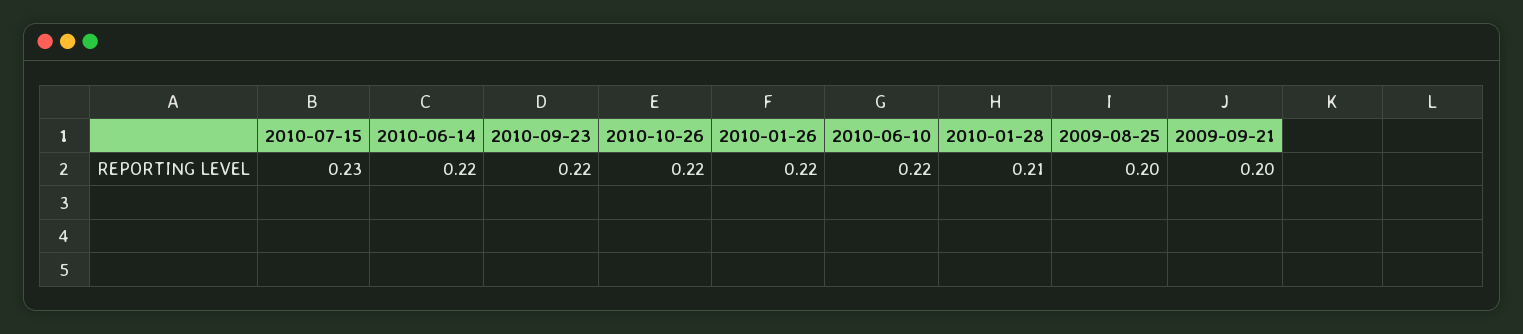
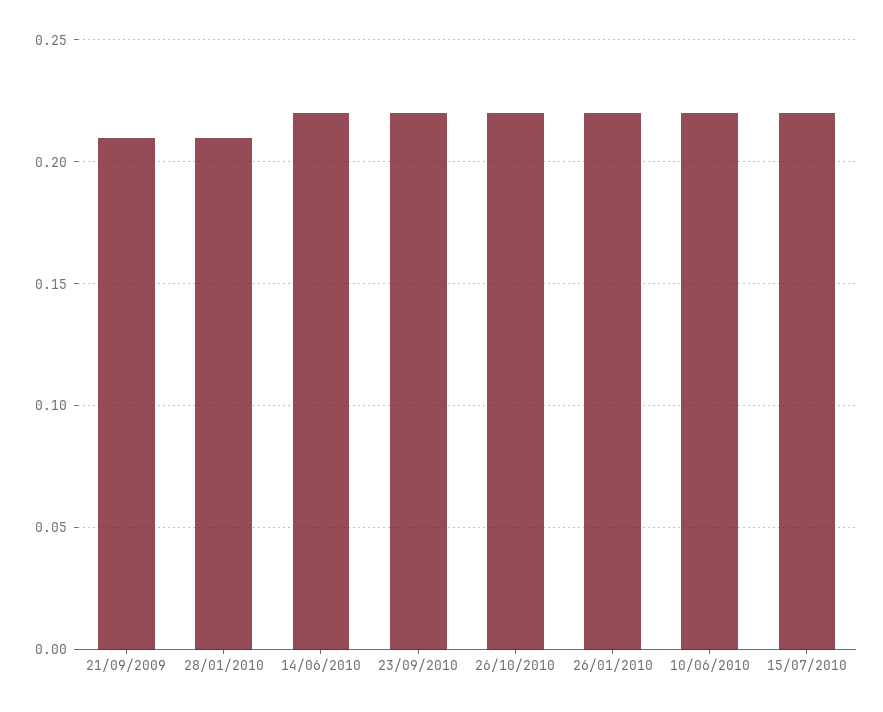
2010-07-15: 0.23 -> 0.22
2009-08-25: 0.2 -> none
2009-09-21: 0.2 -> 0.21

